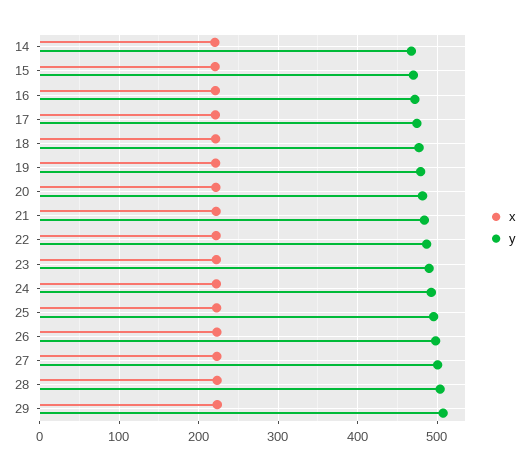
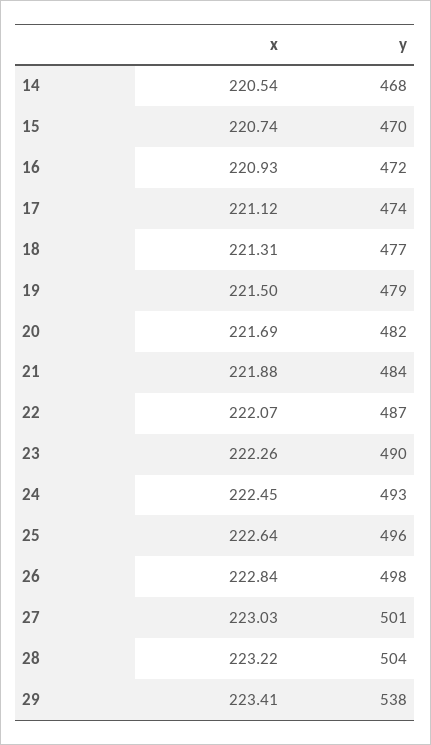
y, 29: 510 -> 538

